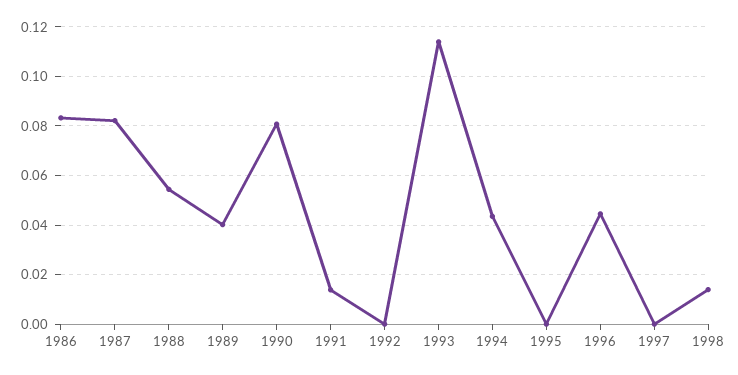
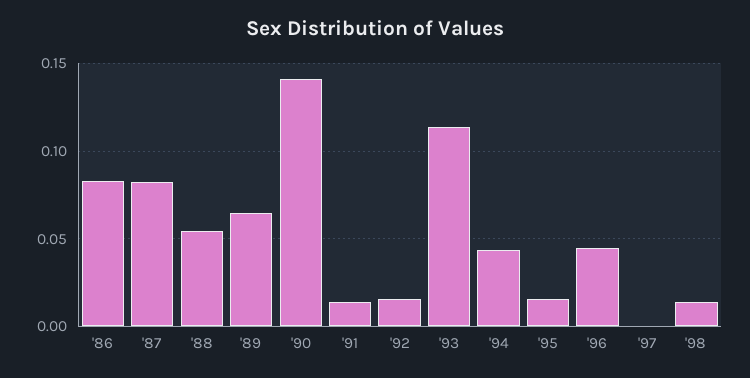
1989: 0.04 -> 0.065
1990: 0.08 -> 0.14
1992: 0 -> 0.015
1995: 0 -> 0.015

